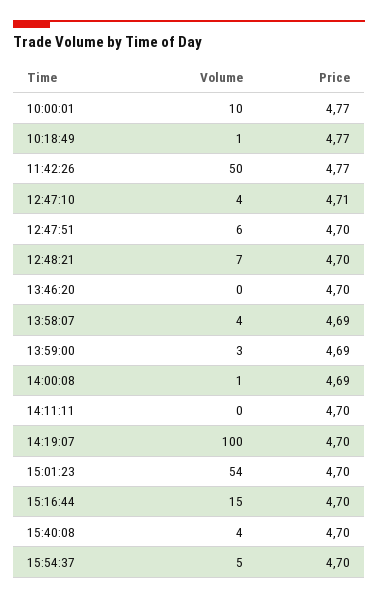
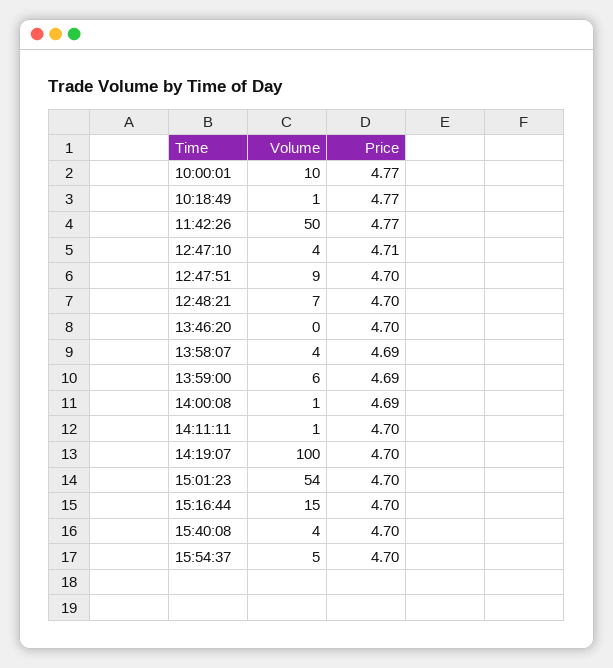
Volume, 12:47:51: 6 -> 9
Volume, 13:59:00: 3 -> 6
Volume, 14:11:11: 0 -> 1

